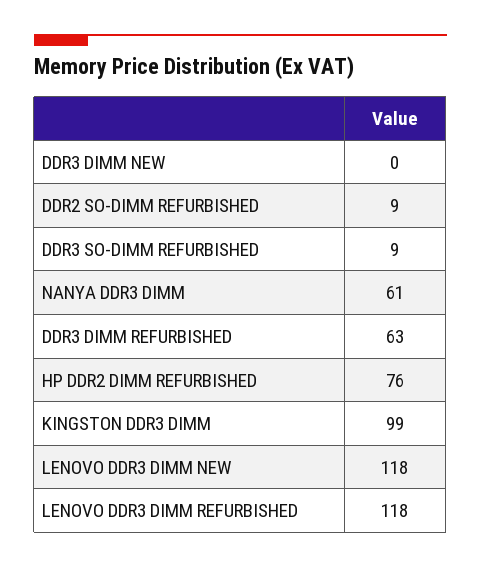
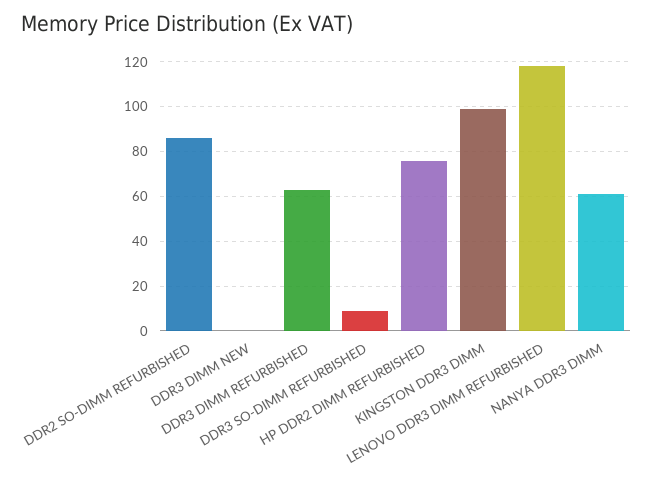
DDR2 SO-DIMM REFURBISHED: 9 -> 85
LENOVO DDR3 DIMM NEW: 118 -> none

